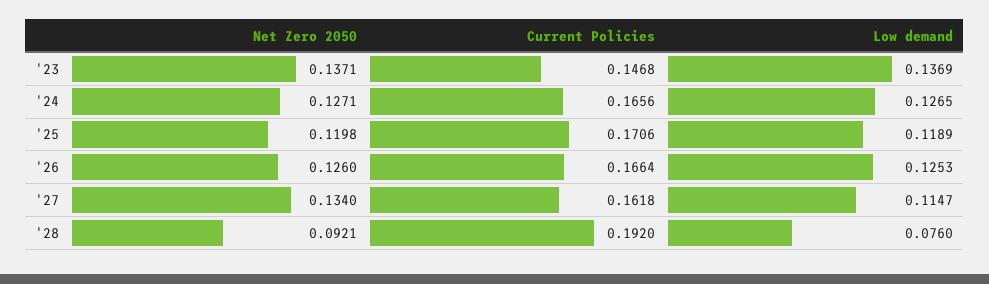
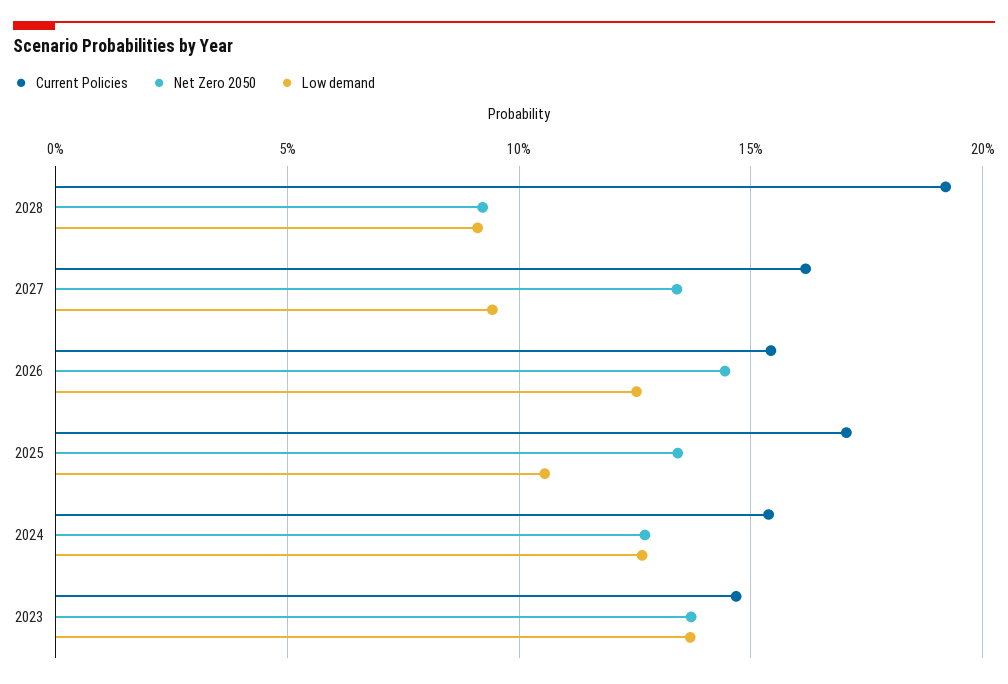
Current Policies, '24: 0.1656 -> 0.155
Net Zero 2050, '25: 0.1198 -> 0.135
Low demand, '25: 0.1189 -> 0.105
Net Zero 2050, '26: 0.126 -> 0.145
Current Policies, '26: 0.1664 -> 0.155
Low demand, '27: 0.1147 -> 0.095
Low demand, '28: 0.076 -> 0.09

